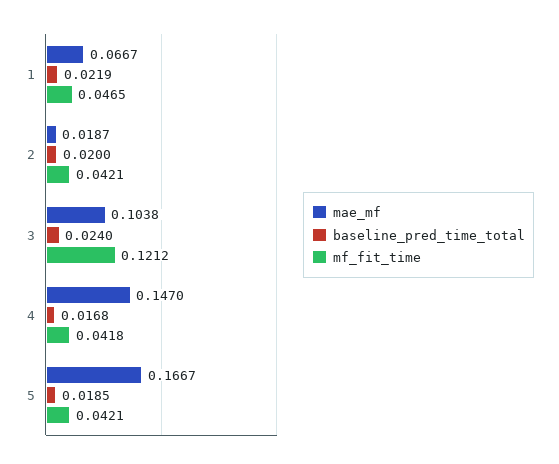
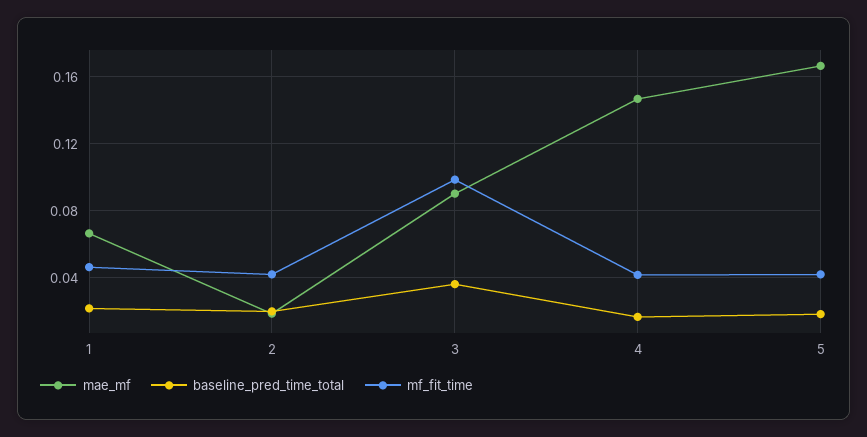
mae_mf, 3: 0.1038 -> 0.09
baseline_pred_time_total, 3: 0.024 -> 0.035
mf_fit_time, 3: 0.1212 -> 0.1

